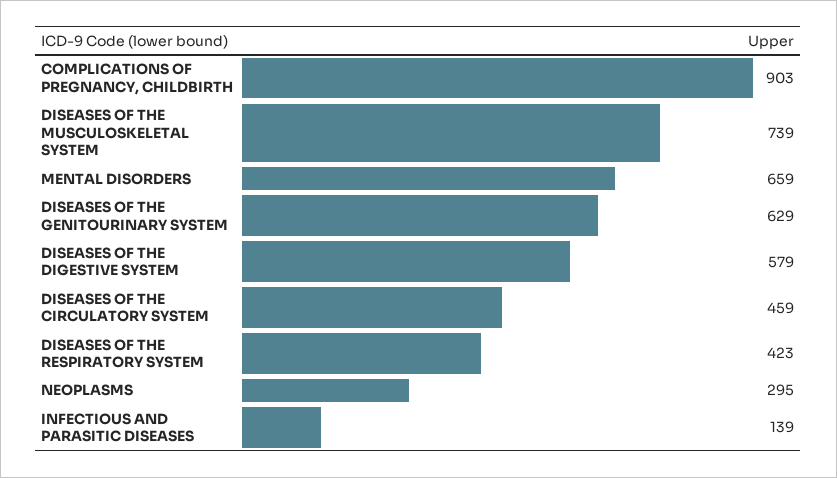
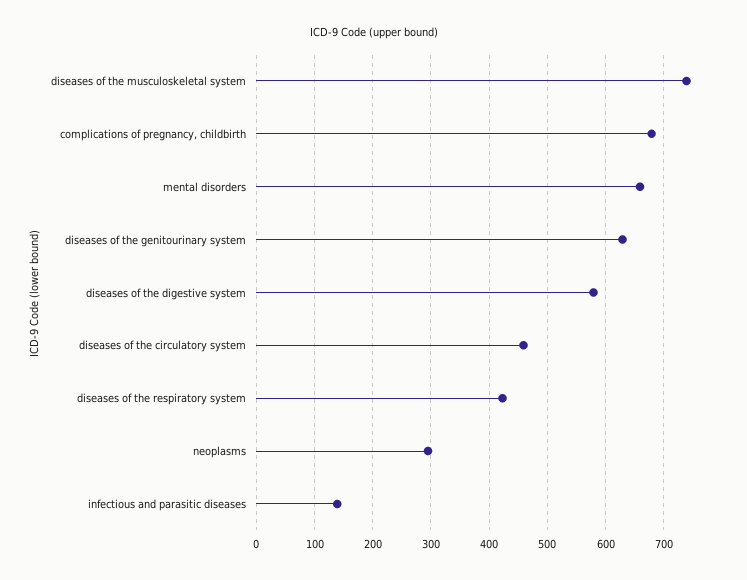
COMPLICATIONS OF PREGNANCY, CHILDBIRTH: 903 -> 680

